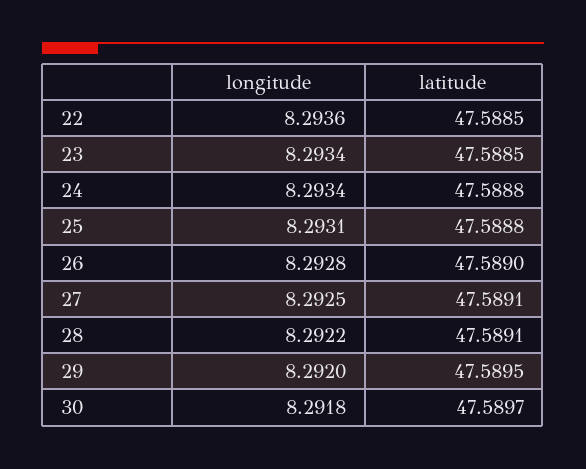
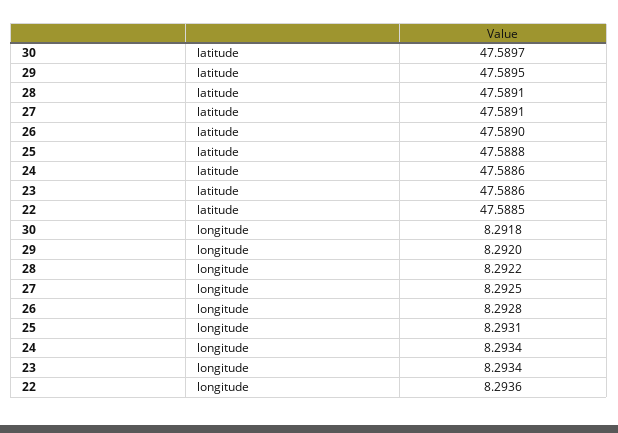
latitude, 23: 47.5885 -> 47.5886
latitude, 24: 47.5888 -> 47.5886

